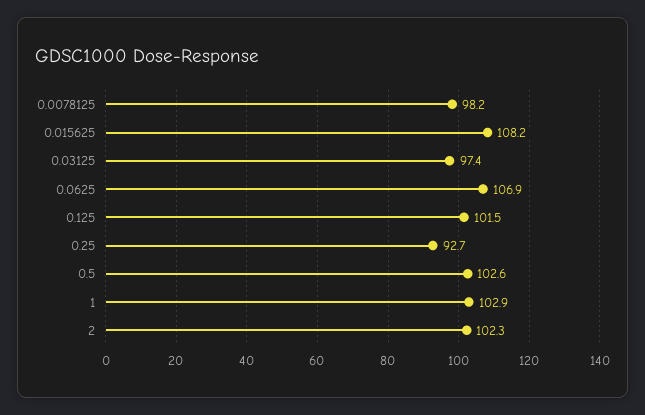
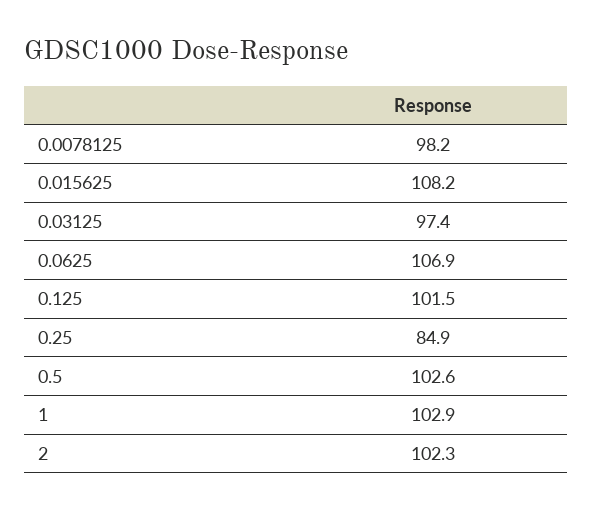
0.25: 92.7 -> 84.9

